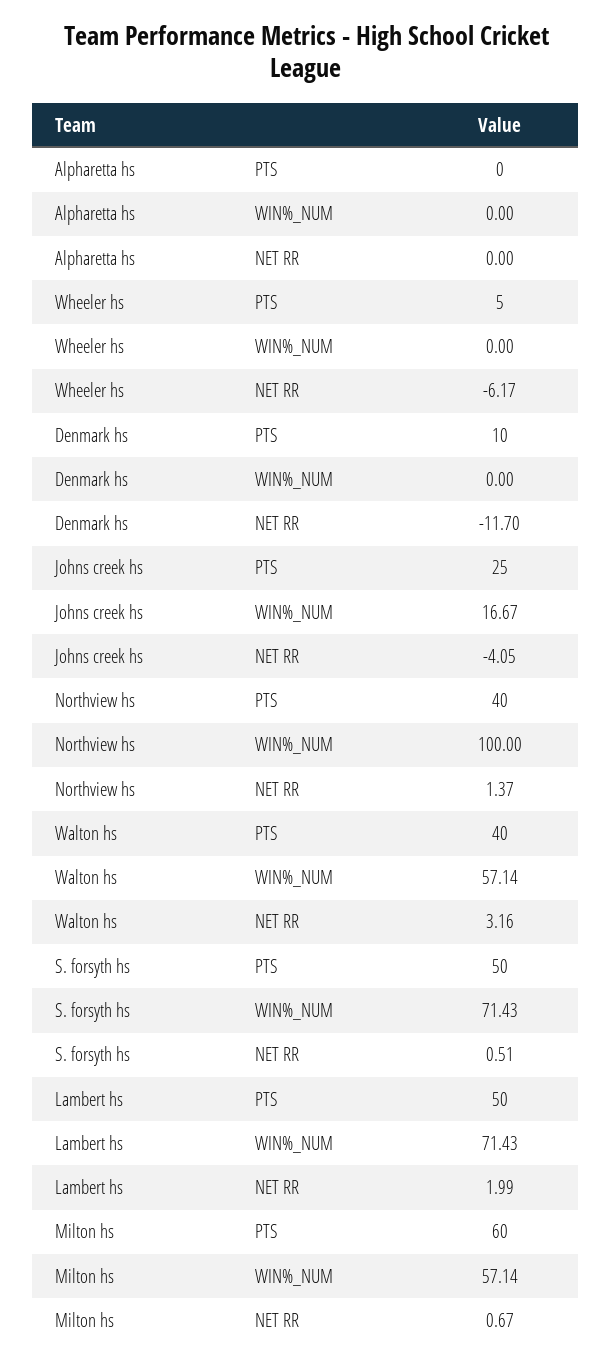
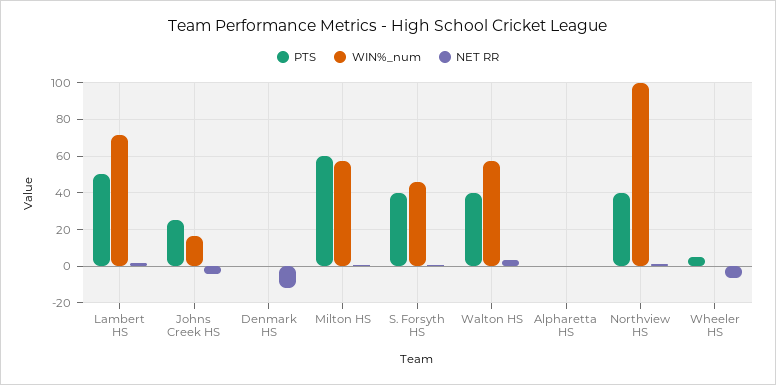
PTS, Denmark hs: 10 -> 0
PTS, S. forsyth hs: 50 -> 40
WIN%_NUM, S. forsyth hs: 71.43 -> 45

